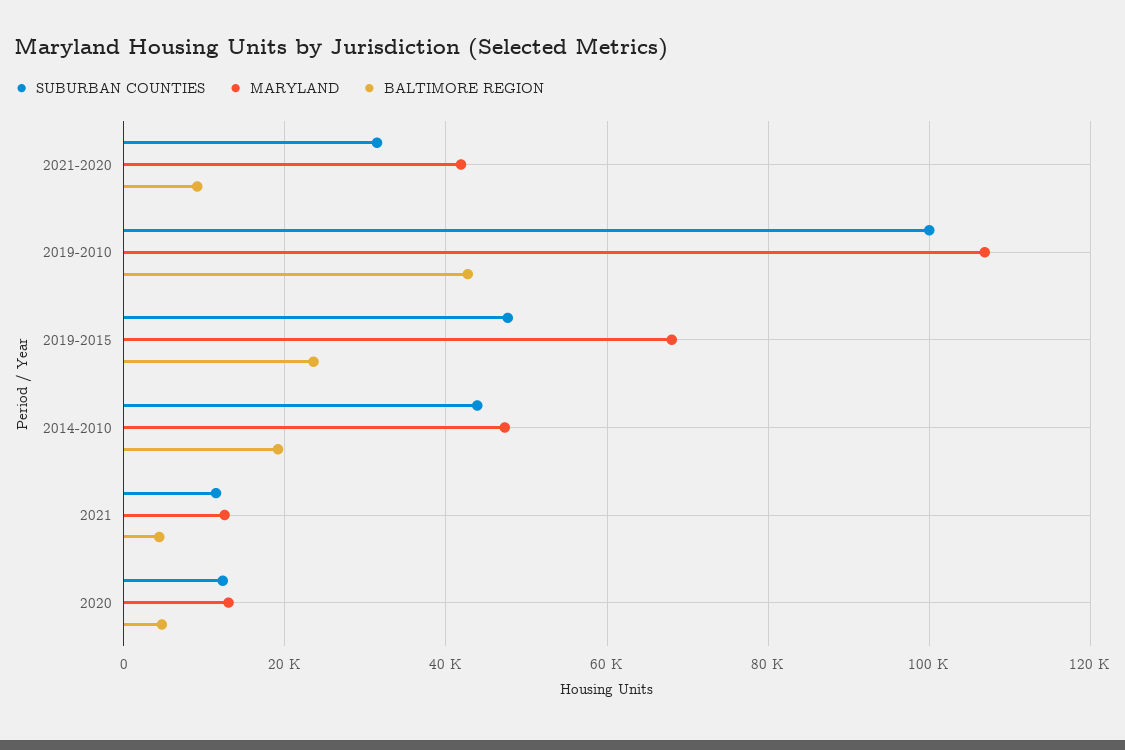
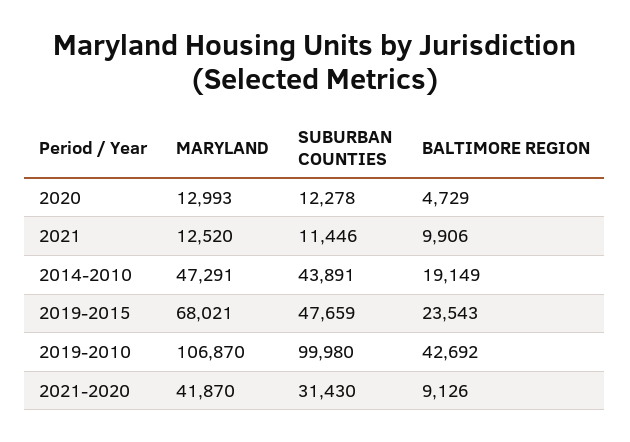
BALTIMORE REGION, 2021: 4000 -> 9906

